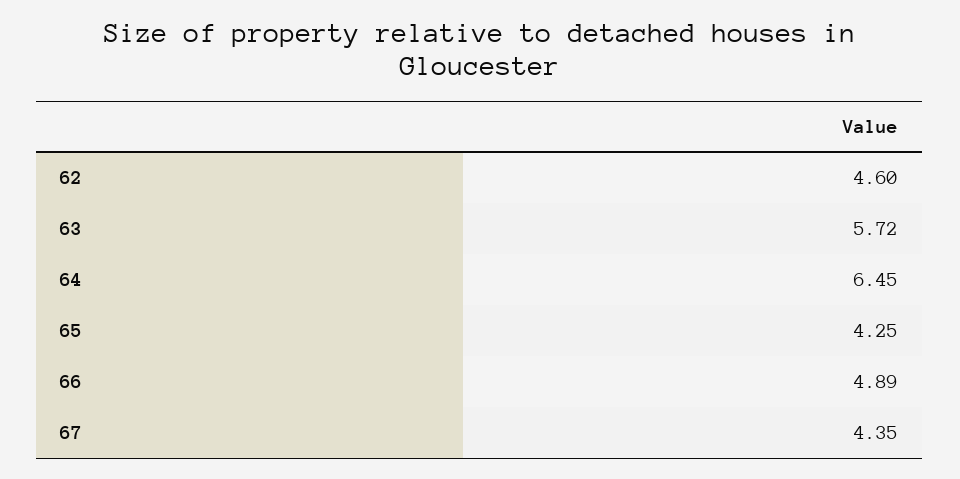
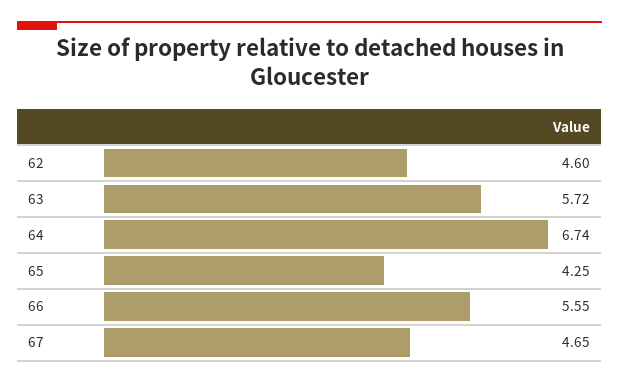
64: 6.45 -> 6.74
66: 4.89 -> 5.55
67: 4.35 -> 4.65

